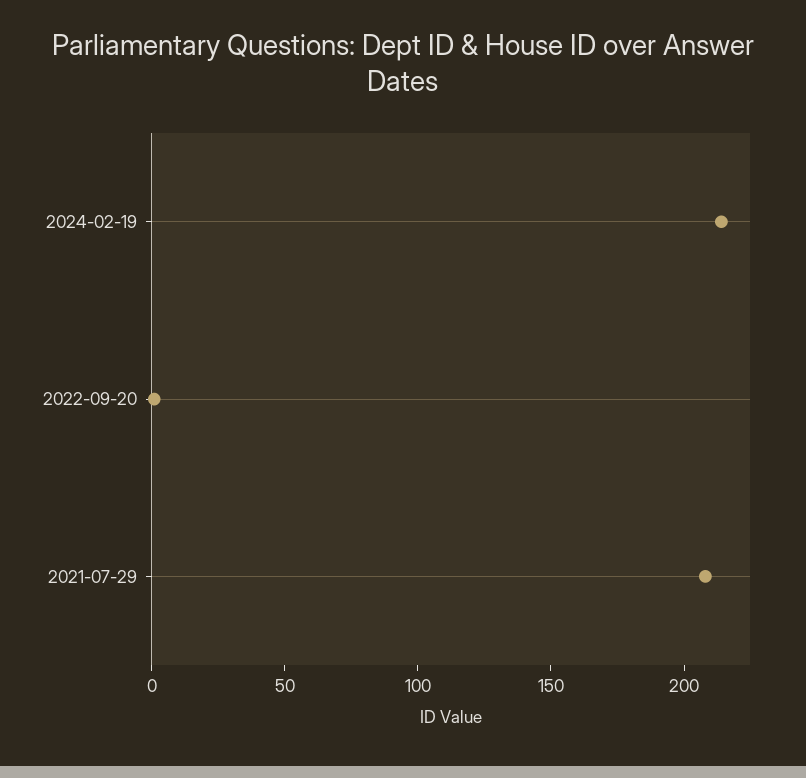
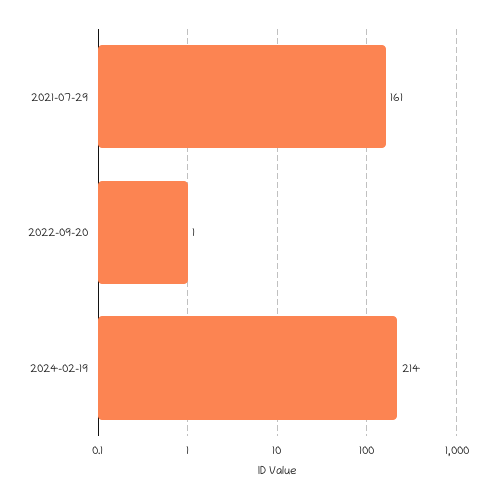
2021-07-29: 210 -> 161

